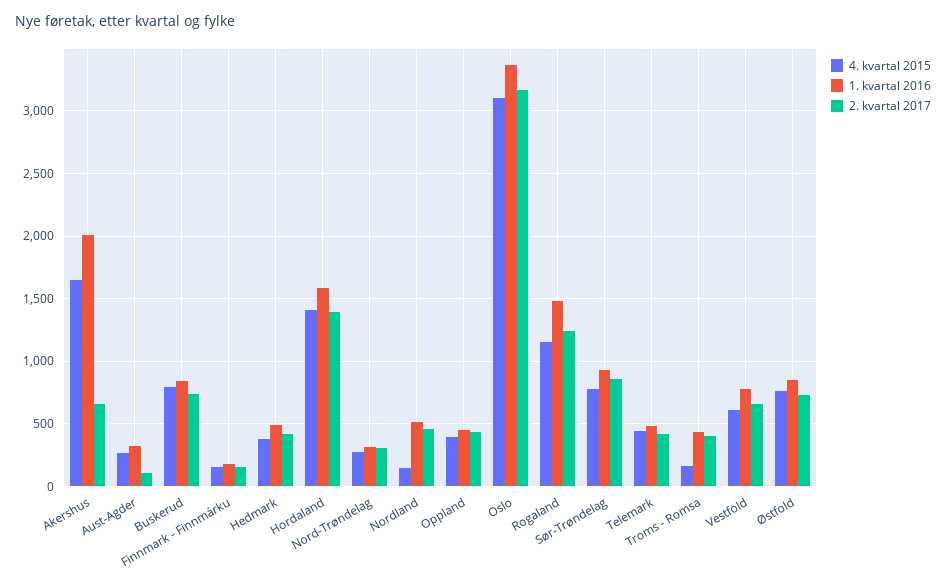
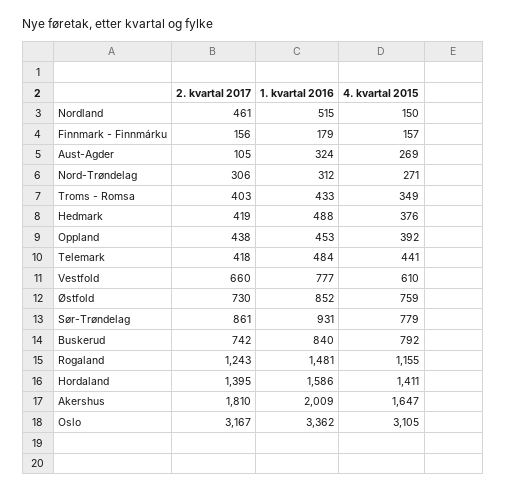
2. kvartal 2017, Akershus: 650 -> 1810
4. kvartal 2015, Troms - Romsa: 150 -> 349

